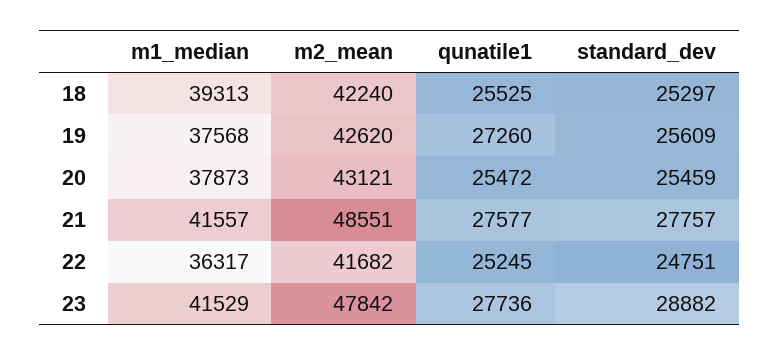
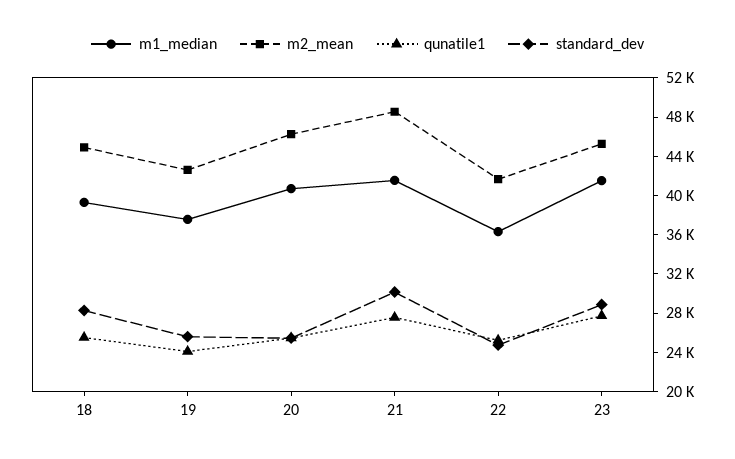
m2_mean, 18: 42240 -> 45000
standard_dev, 18: 25297 -> 28000
qunatile1, 19: 27260 -> 24000
m1_median, 20: 37873 -> 41000
m2_mean, 20: 43121 -> 46000
standard_dev, 21: 27757 -> 30000
m2_mean, 23: 47842 -> 45000

